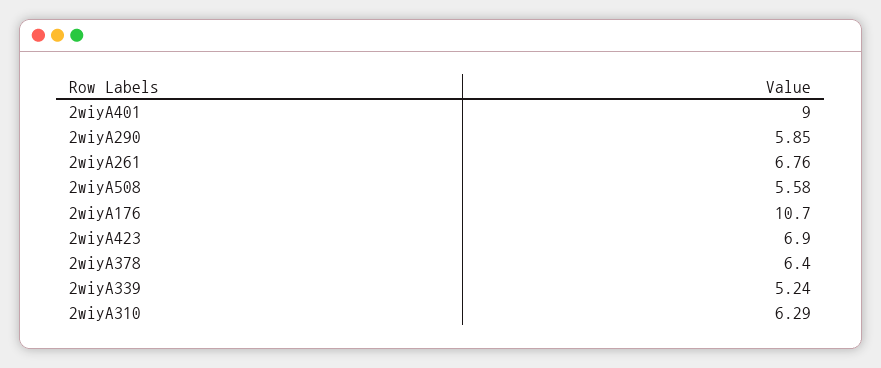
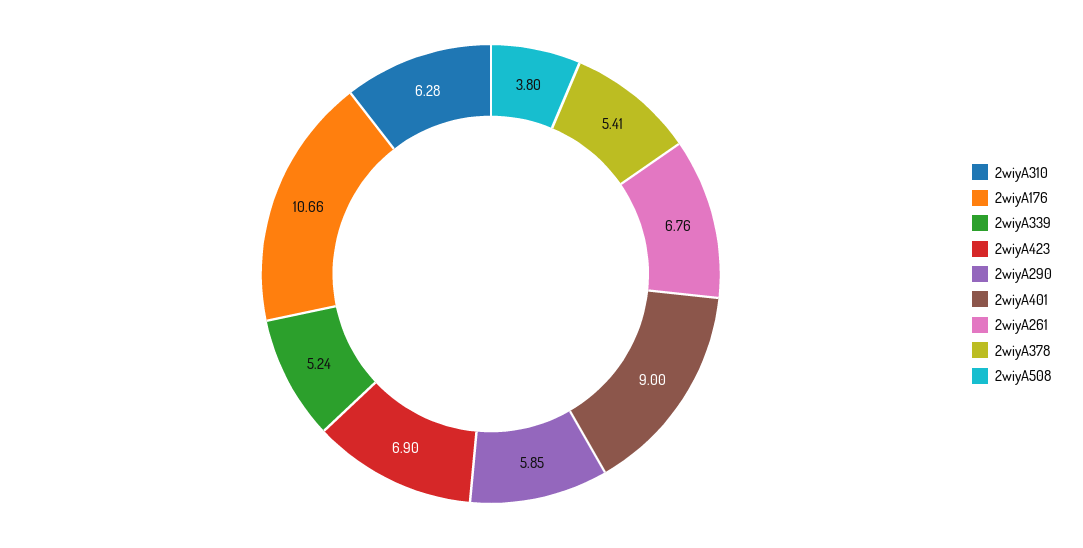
2wiyA508: 5.58 -> 3.8
2wiyA176: 10.7 -> 10.66
2wiyA378: 6.4 -> 5.41
2wiyA310: 6.29 -> 6.28

